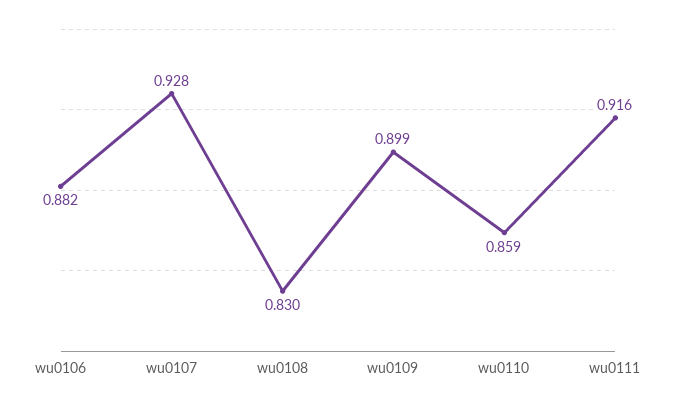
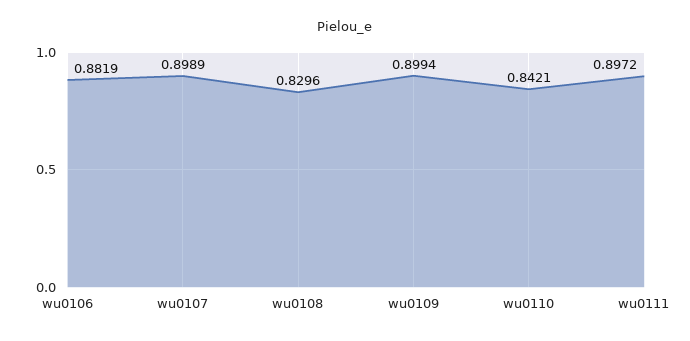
wu0107: 0.928 -> 0.8989
wu0110: 0.859 -> 0.8421
wu0111: 0.916 -> 0.8972

